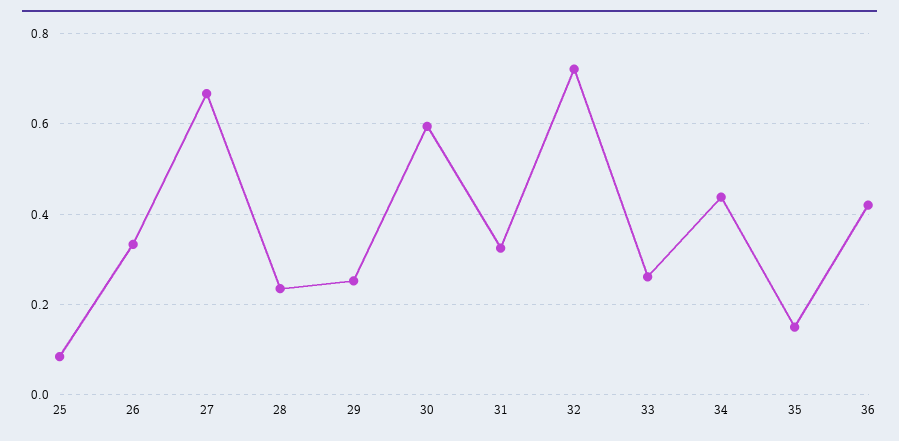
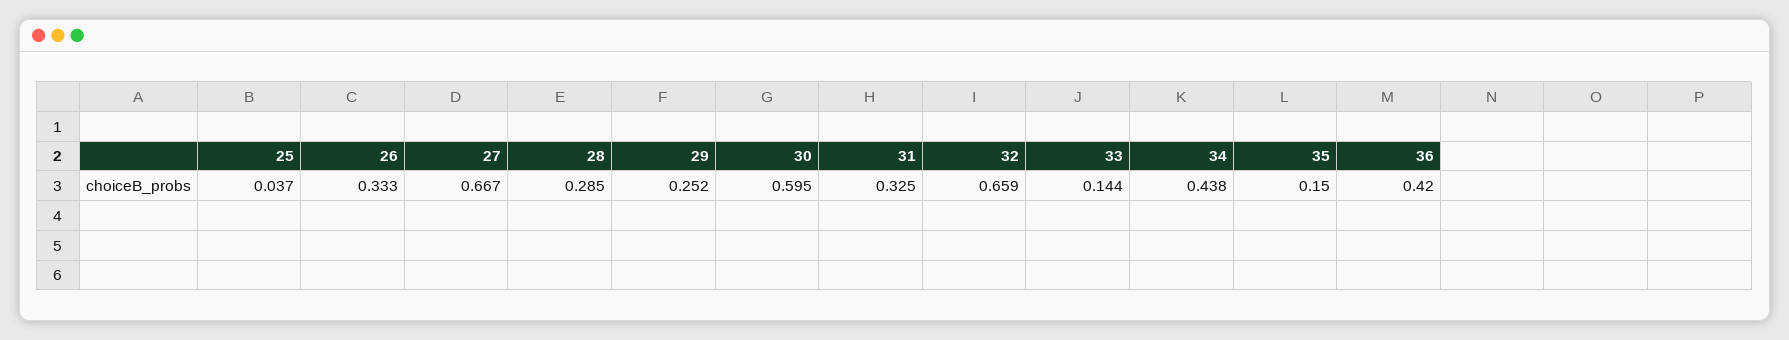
25: 0.08 -> 0.037
28: 0.24 -> 0.285
32: 0.72 -> 0.659
33: 0.26 -> 0.144

